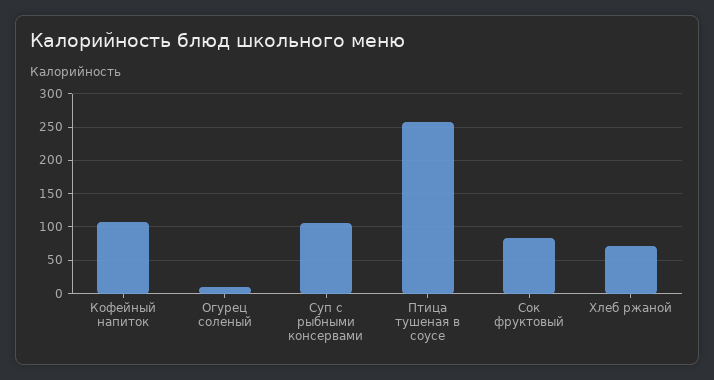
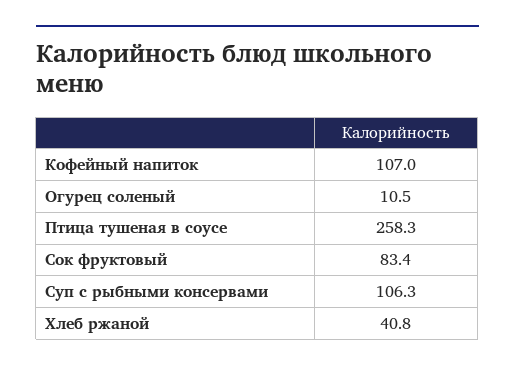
Хлеб ржаной: 70 -> 40.8

